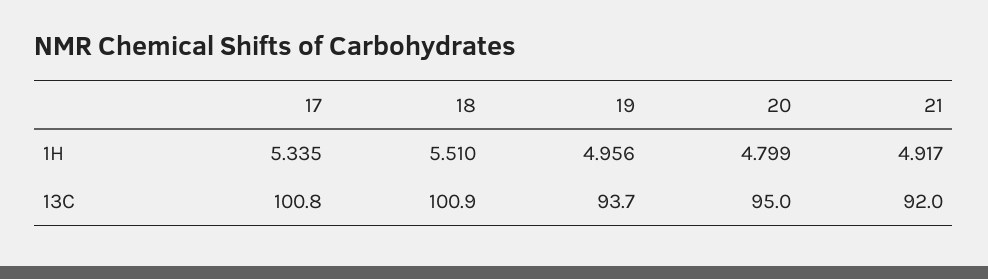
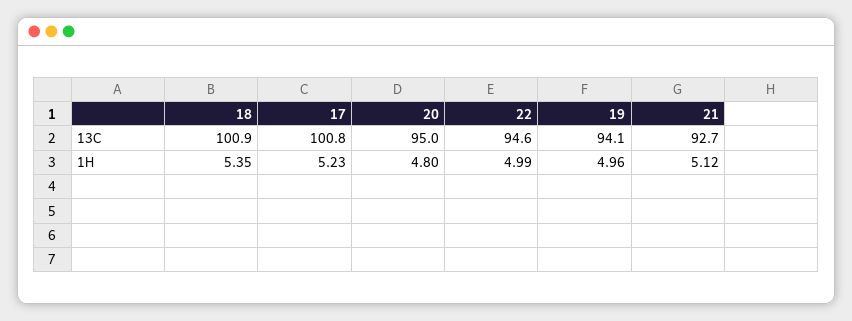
17, 1H: 5.335 -> 5.23
18, 1H: 5.51 -> 5.35
21, 1H: 4.917 -> 5.12
19, 13C: 93.7 -> 94.1
21, 13C: 92 -> 92.7
22, 13C: none -> 94.6
22, 1H: none -> 4.99

